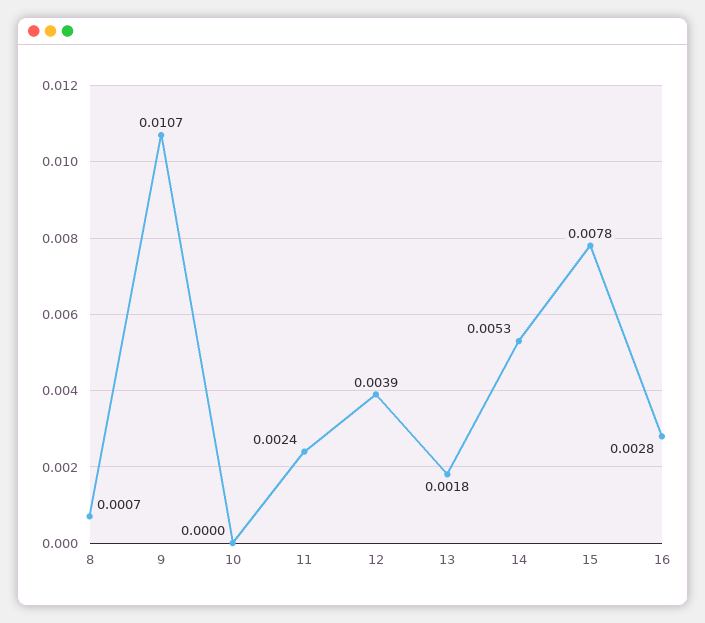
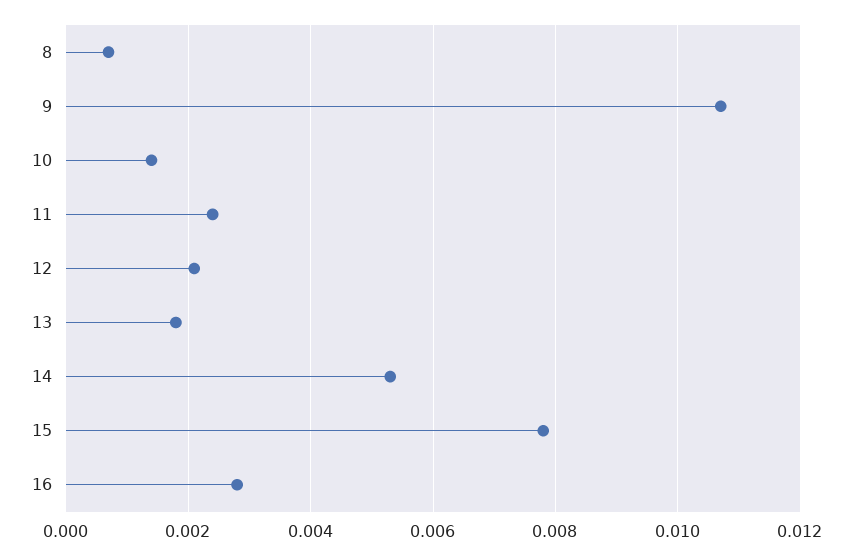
10: 0 -> 0.0015
12: 0.0039 -> 0.002

